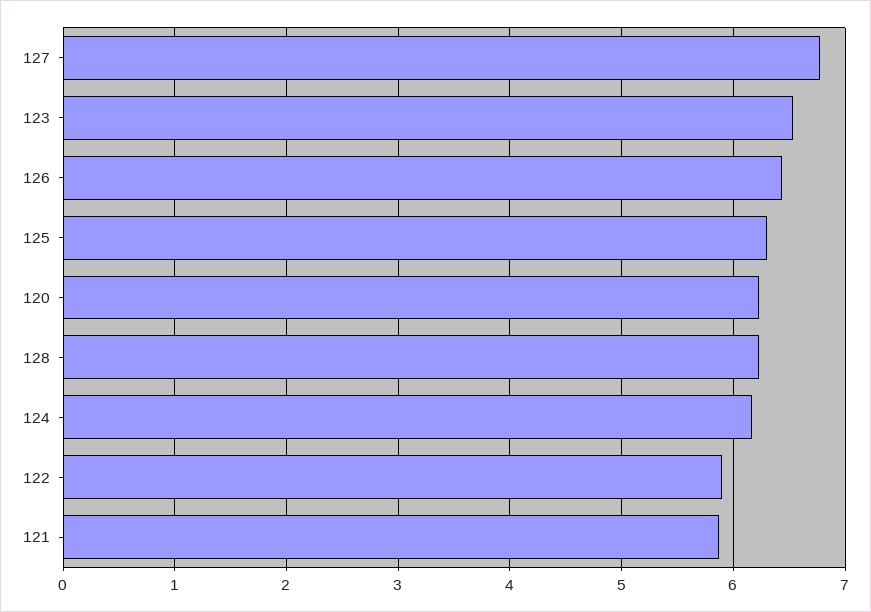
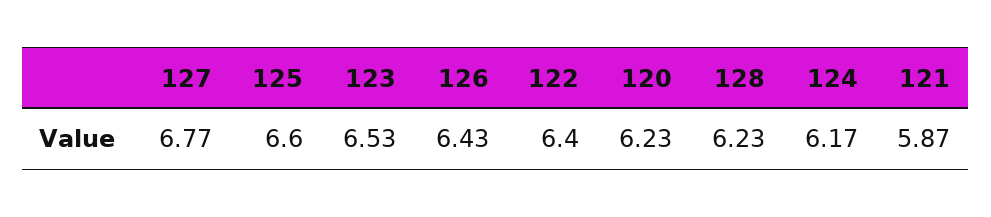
125: 6.3 -> 6.6
122: 5.9 -> 6.4

